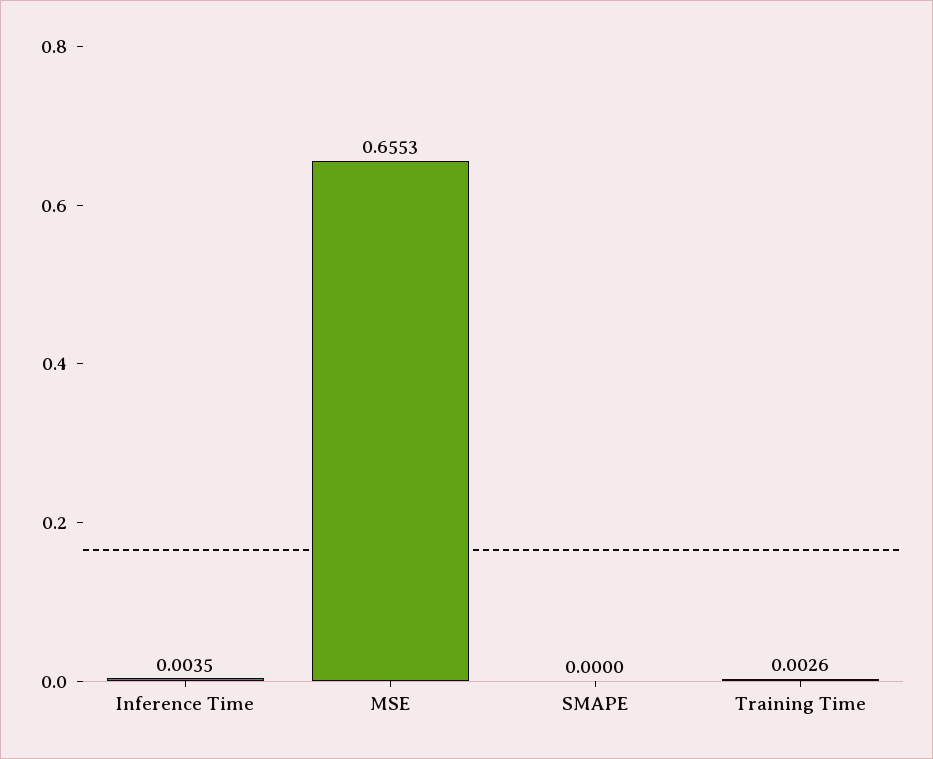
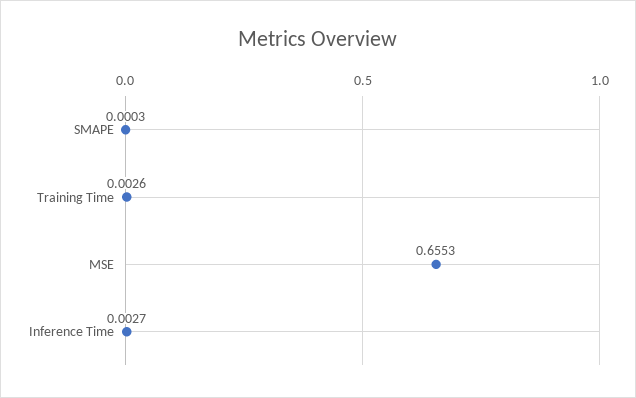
Inference Time: 0.0035 -> 0.0027
SMAPE: 0 -> 0.0003

